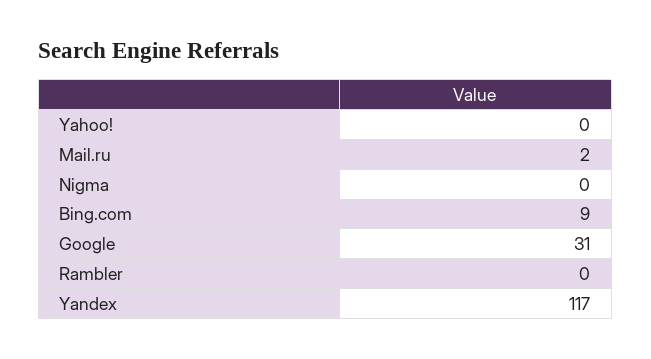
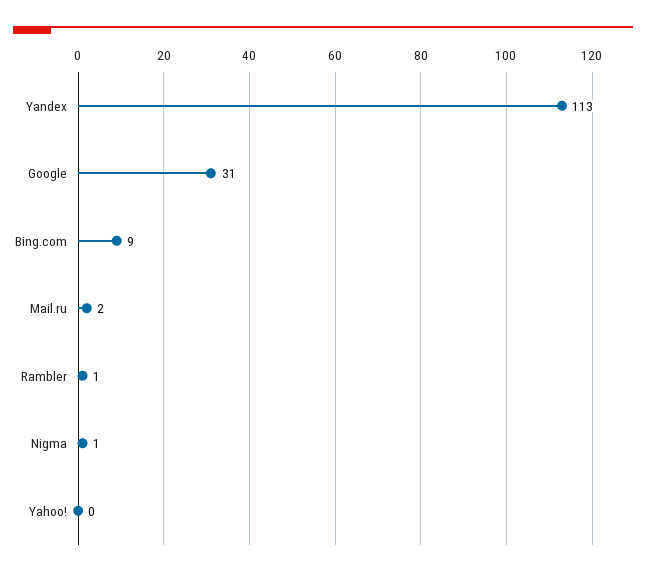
Nigma: 0 -> 1
Rambler: 0 -> 1
Yandex: 117 -> 113

